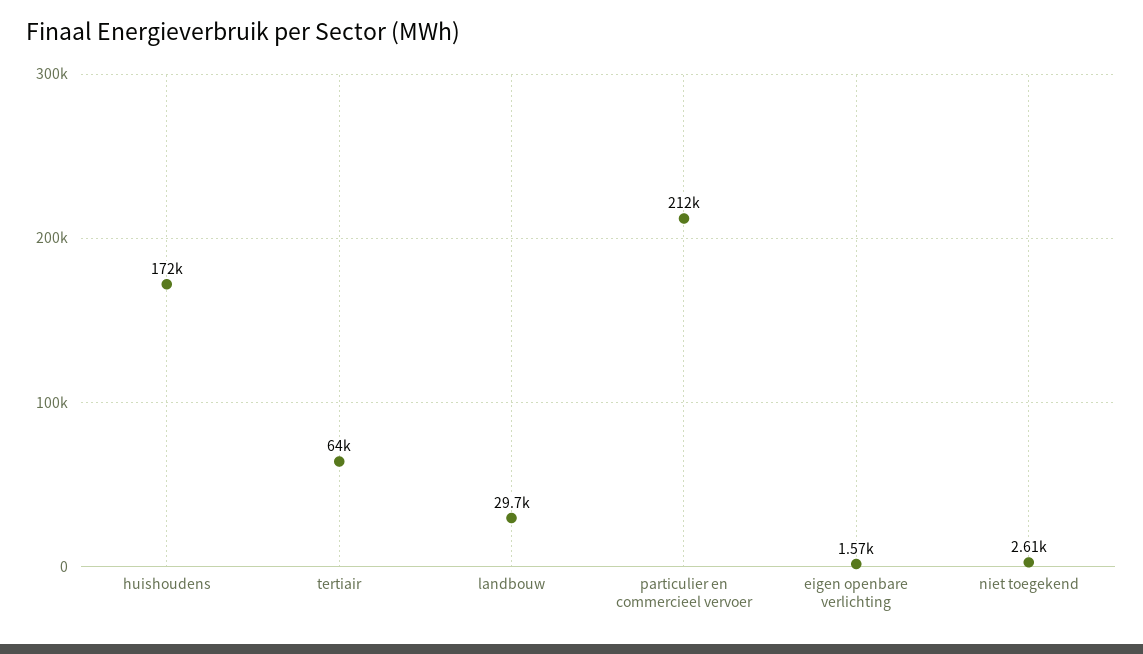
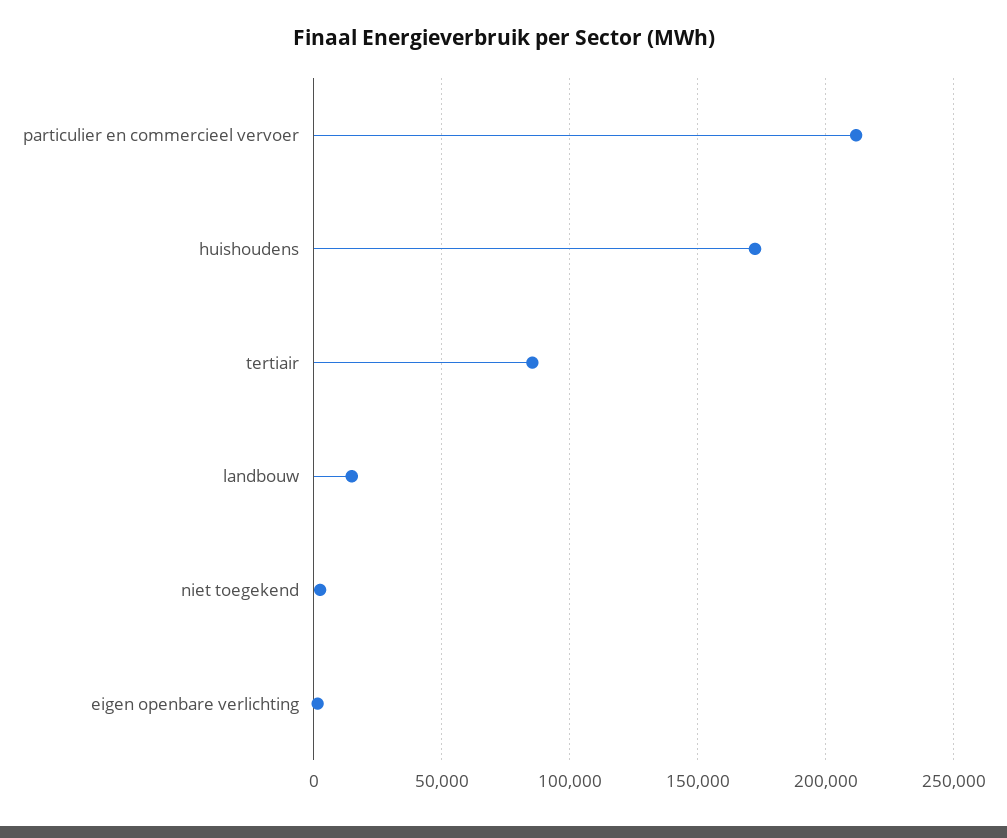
tertiair: 64000 -> 85000
landbouw: 29700 -> 15000

